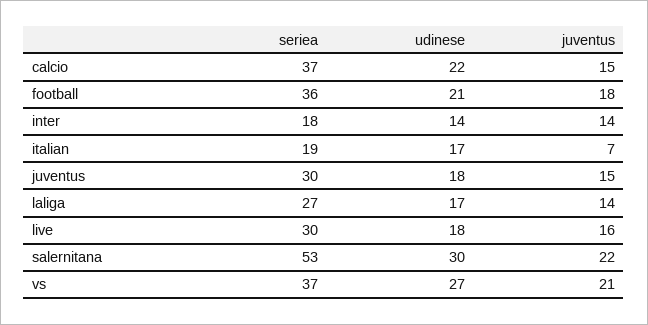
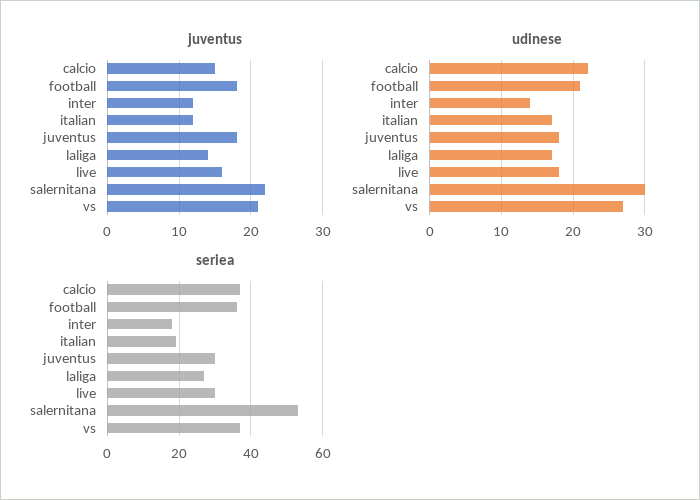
juventus, inter: 14 -> 12
juventus, italian: 7 -> 12
juventus, juventus: 15 -> 18

